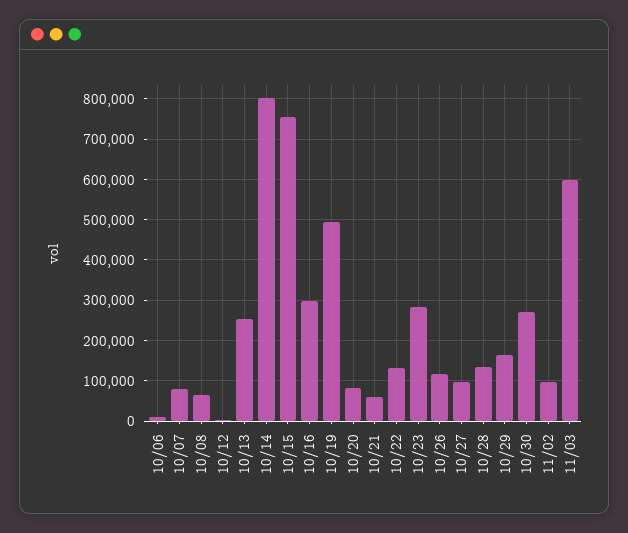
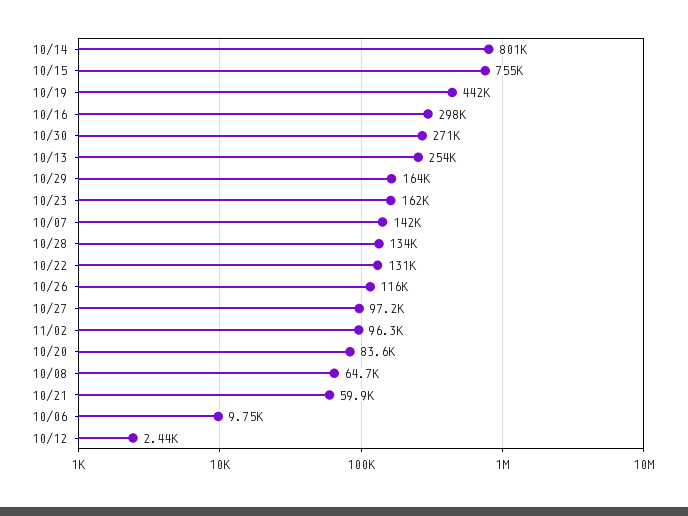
10/07: 80000 -> 142000
10/19: 500000 -> 442000
10/23: 280000 -> 162000
11/03: 600000 -> none

